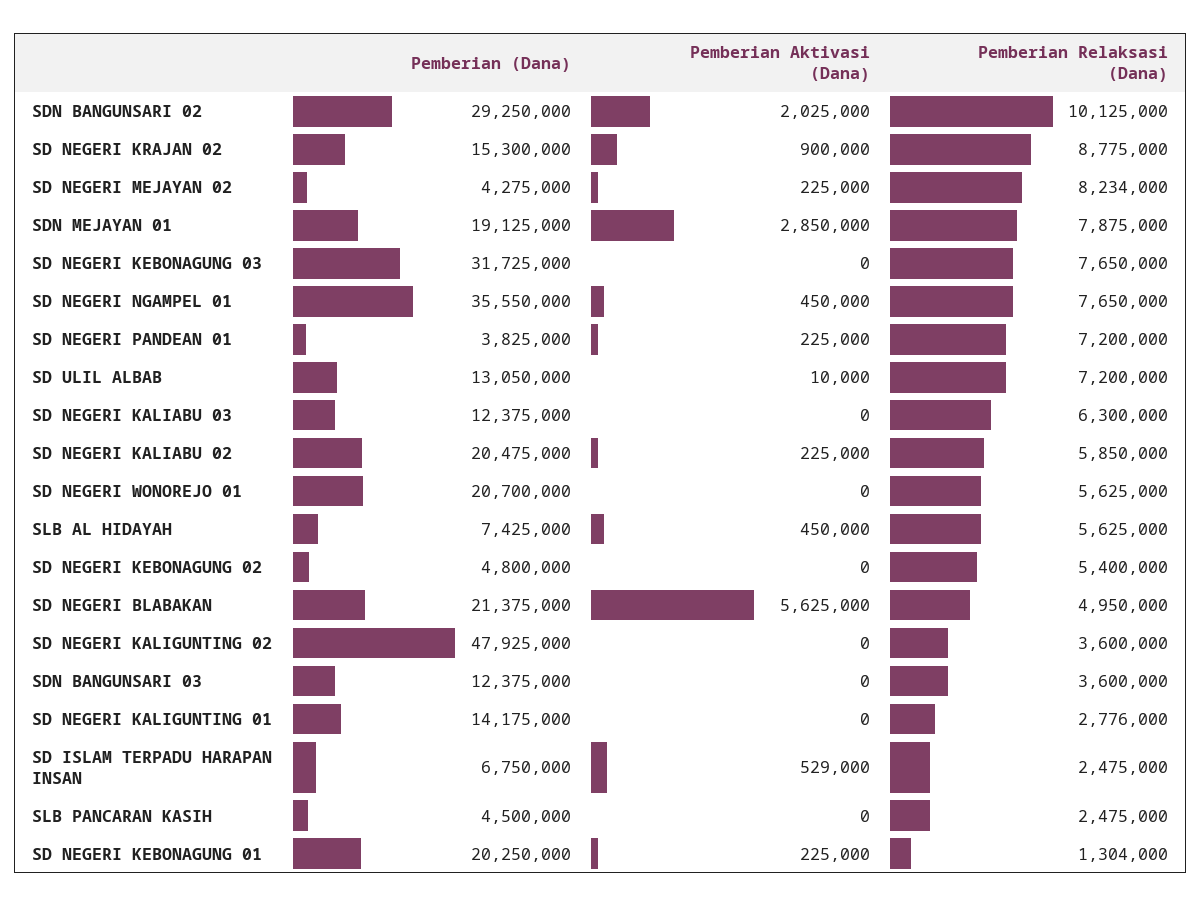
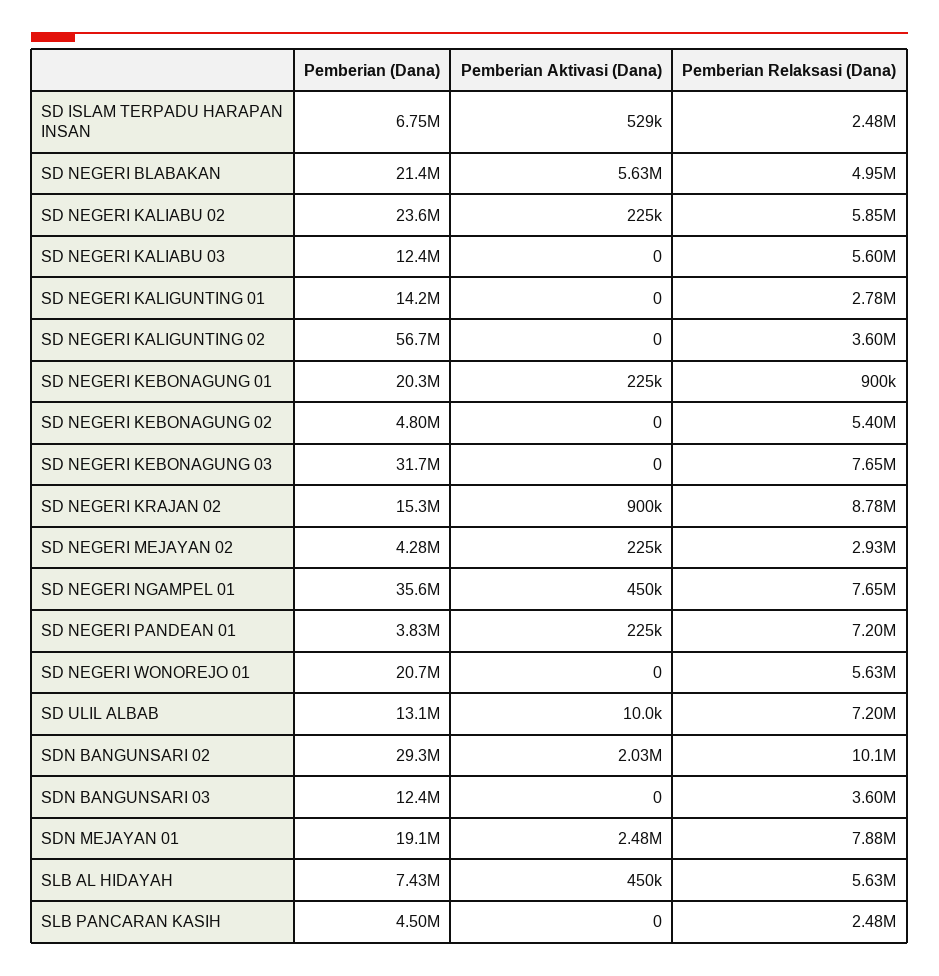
Pemberian Relaksasi (Dana), SD NEGERI MEJAYAN 02: 8234000 -> 2930000
Pemberian Aktivasi (Dana), SDN MEJAYAN 01: 2850000 -> 2480000
Pemberian Relaksasi (Dana), SD NEGERI KALIABU 03: 6300000 -> 5600000
Pemberian (Dana), SD NEGERI KALIABU 02: 20475000 -> 23600000
Pemberian (Dana), SD NEGERI KALIGUNTING 02: 47925000 -> 56700000
Pemberian Relaksasi (Dana), SD NEGERI KEBONAGUNG 01: 1304000 -> 900000

